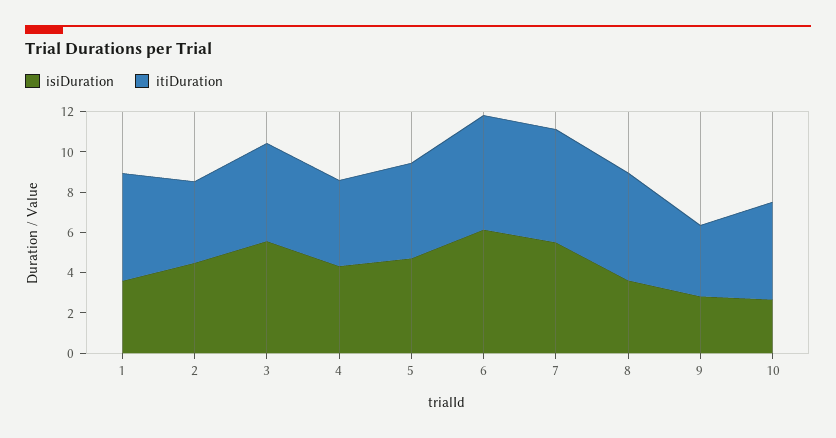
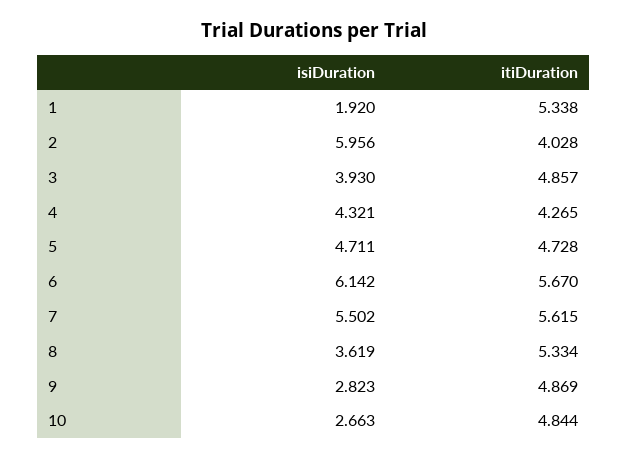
isiDuration, 1: 3.5 -> 1.92
isiDuration, 2: 4.5 -> 5.956
isiDuration, 3: 5.5 -> 3.93
itiDuration, 9: 3.5 -> 4.869

